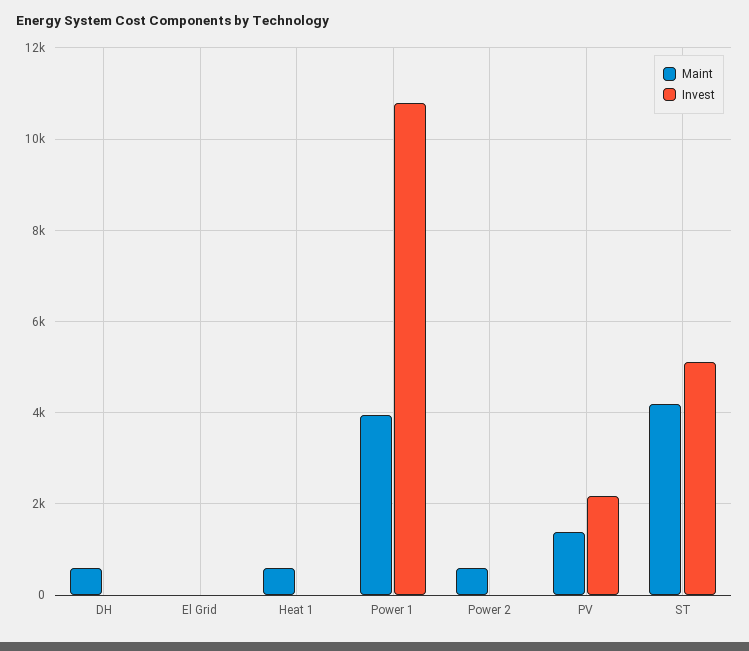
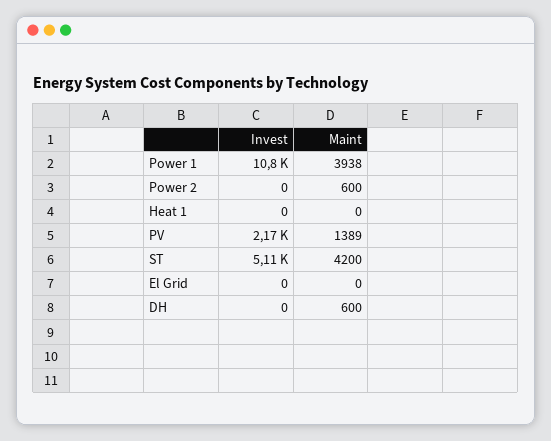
Maint, Heat 1: 600 -> 0

